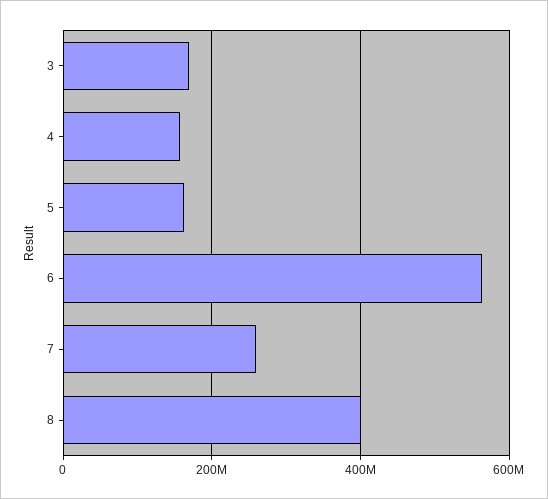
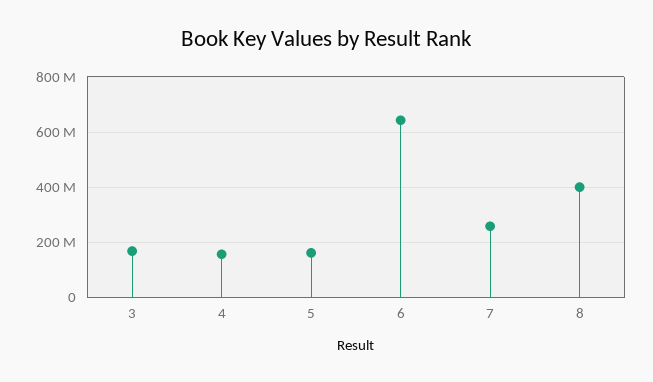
6: 560000000 -> 650000000

